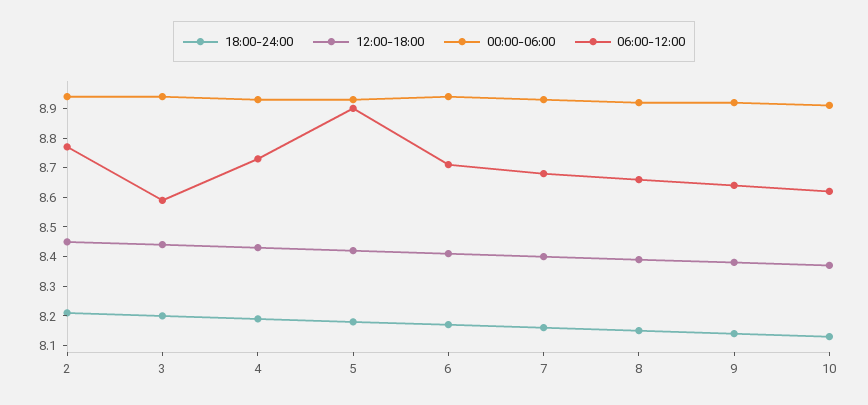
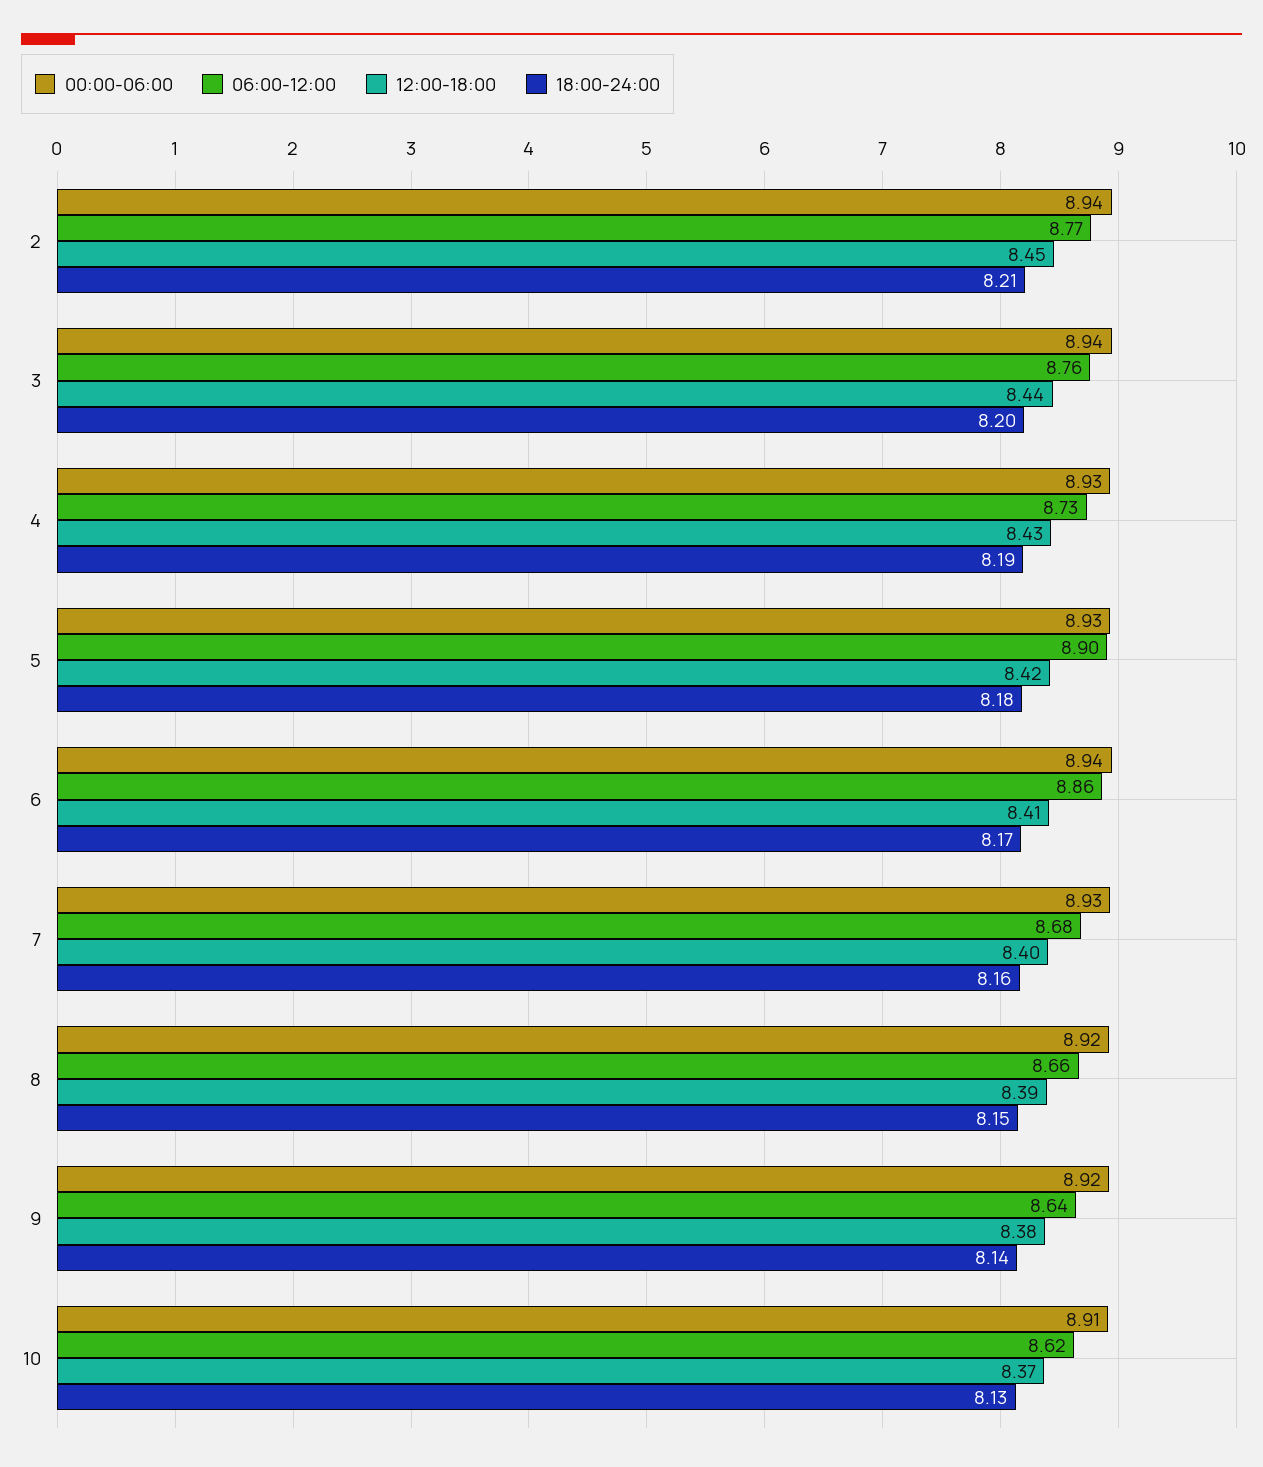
06:00-12:00, 3: 8.6 -> 8.76
06:00-12:00, 6: 8.7 -> 8.86

